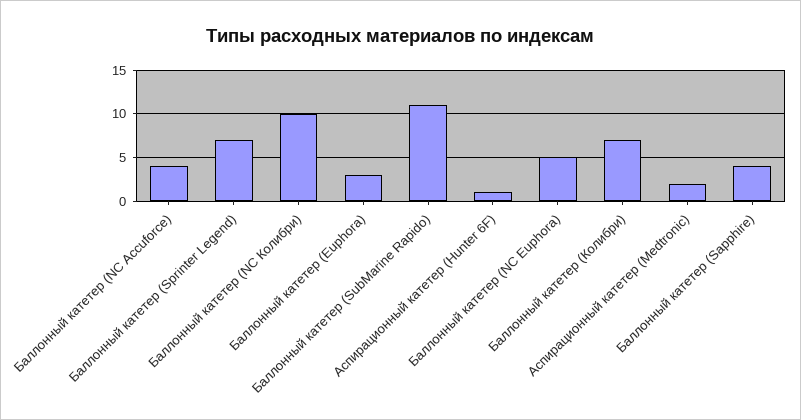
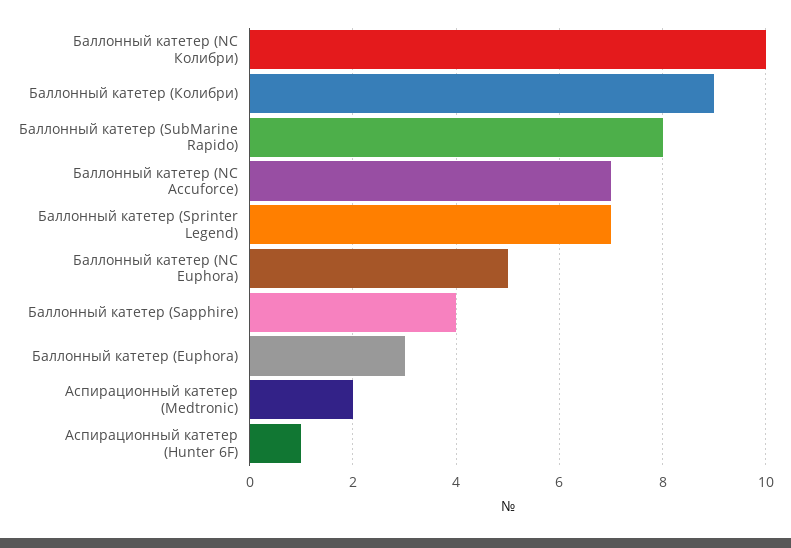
Баллонный катетер (NC Accuforce): 4 -> 7
Баллонный катетер (SubMarine Rapido): 11 -> 8
Баллонный катетер (Колибри): 7 -> 9

